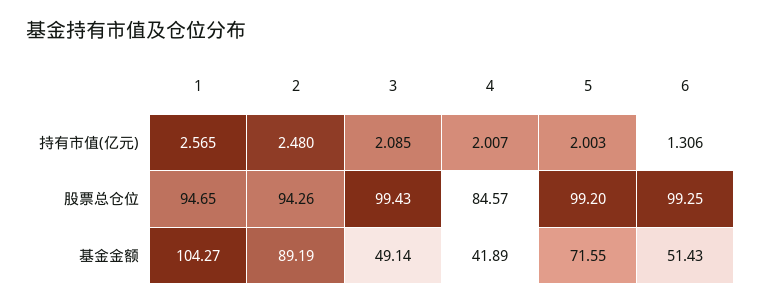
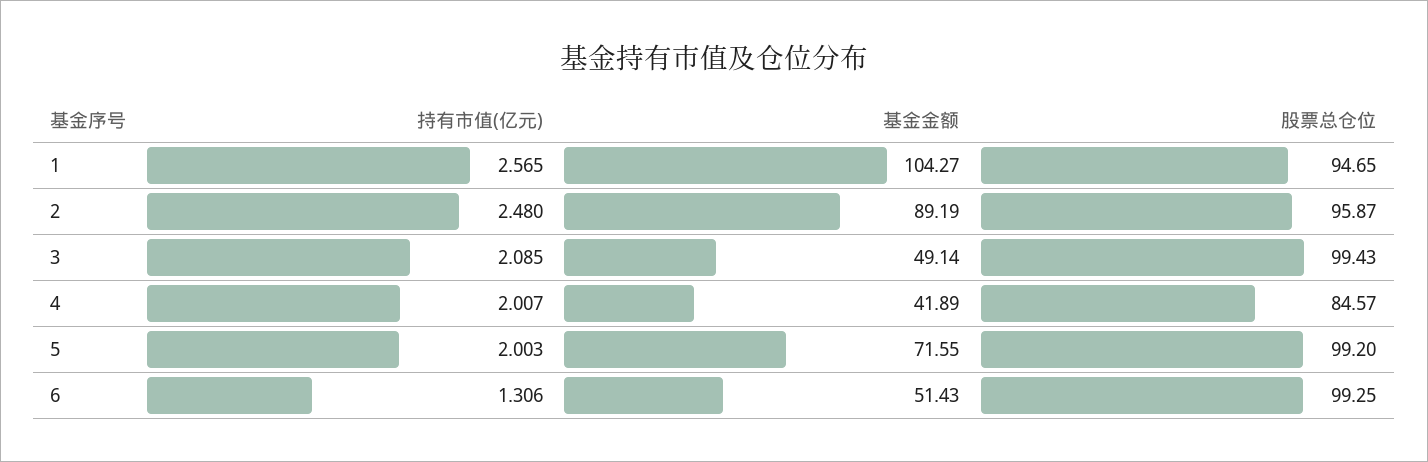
2, 股票总仓位: 94.26 -> 95.87

